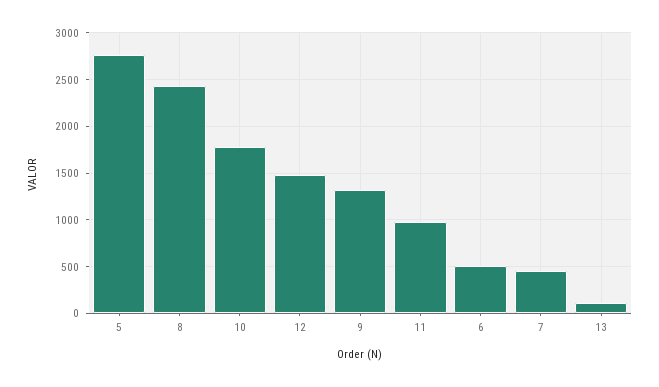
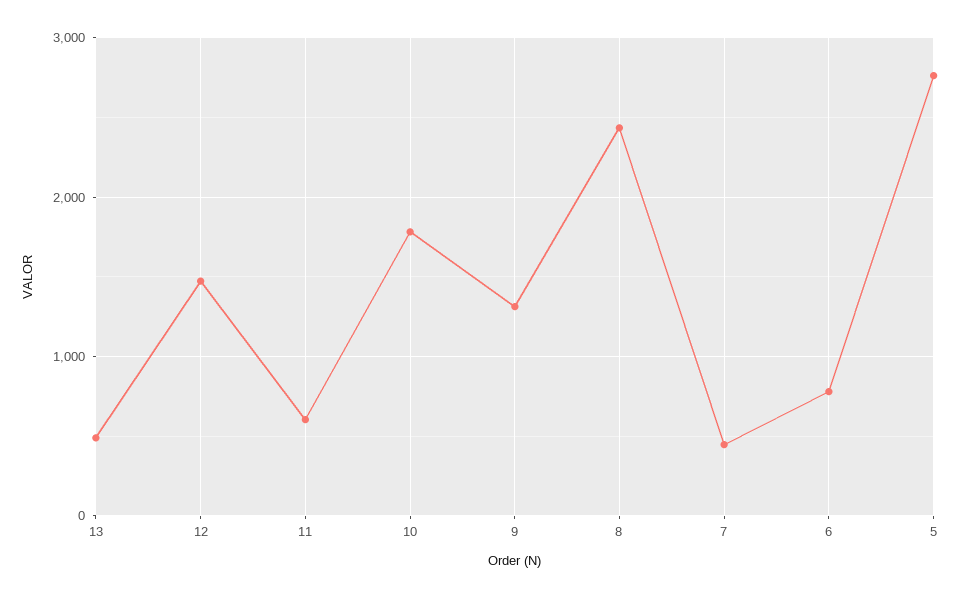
11: 1000 -> 600
6: 500 -> 800
13: 100 -> 500

